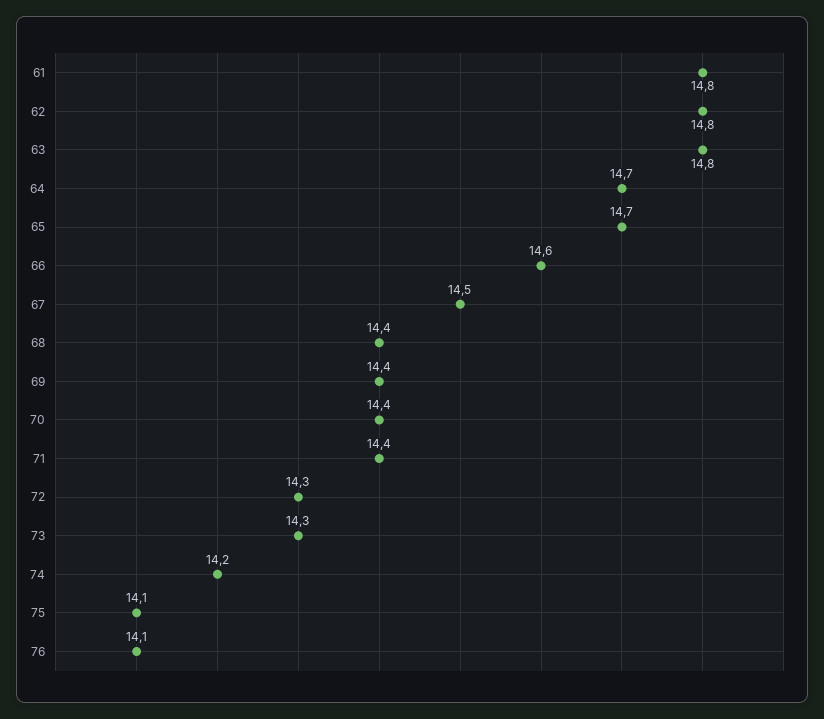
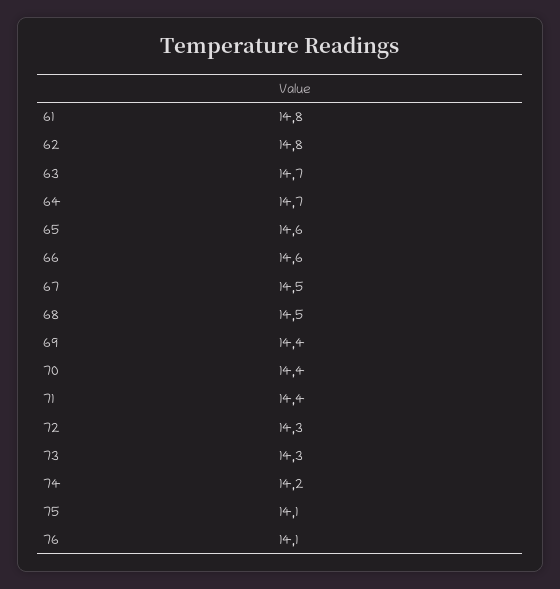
63: 14.8 -> 14.7
65: 14.7 -> 14.6
68: 14.4 -> 14.5

